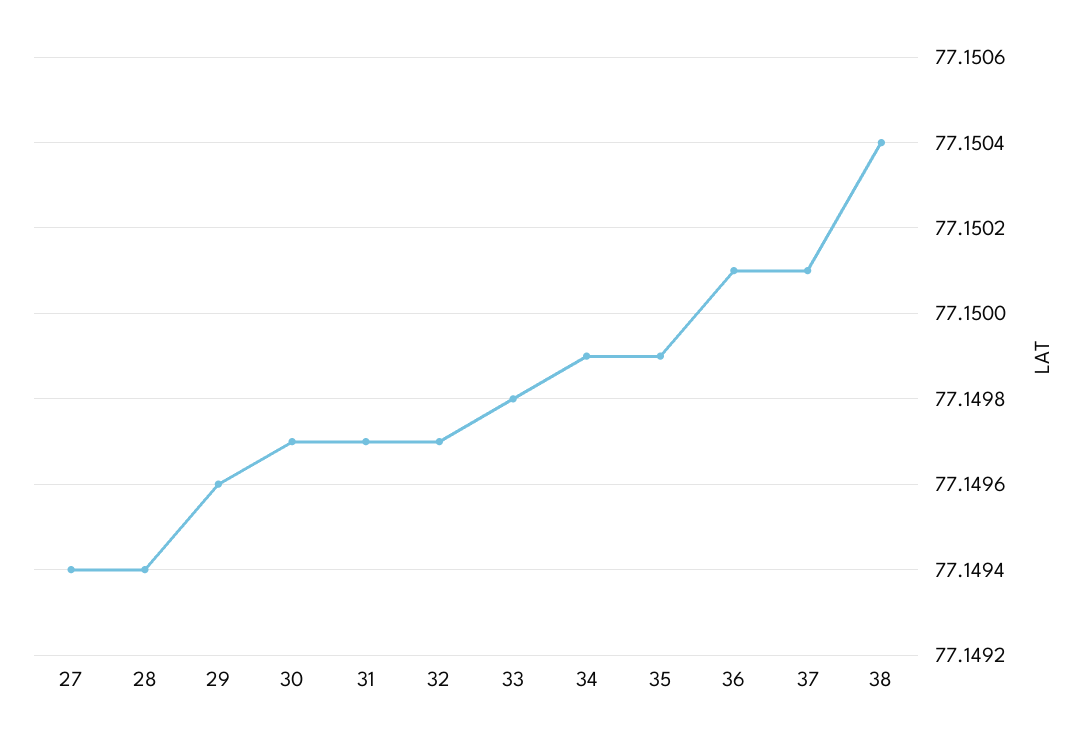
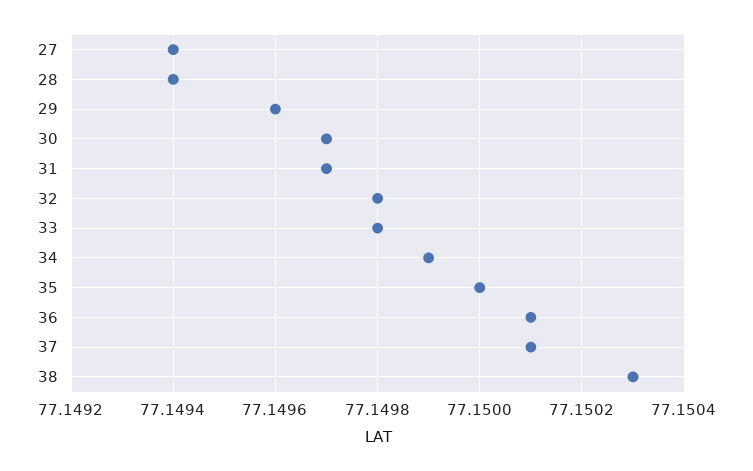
32: 77.1497 -> 77.1498
35: 77.1499 -> 77.15
38: 77.1504 -> 77.1503

